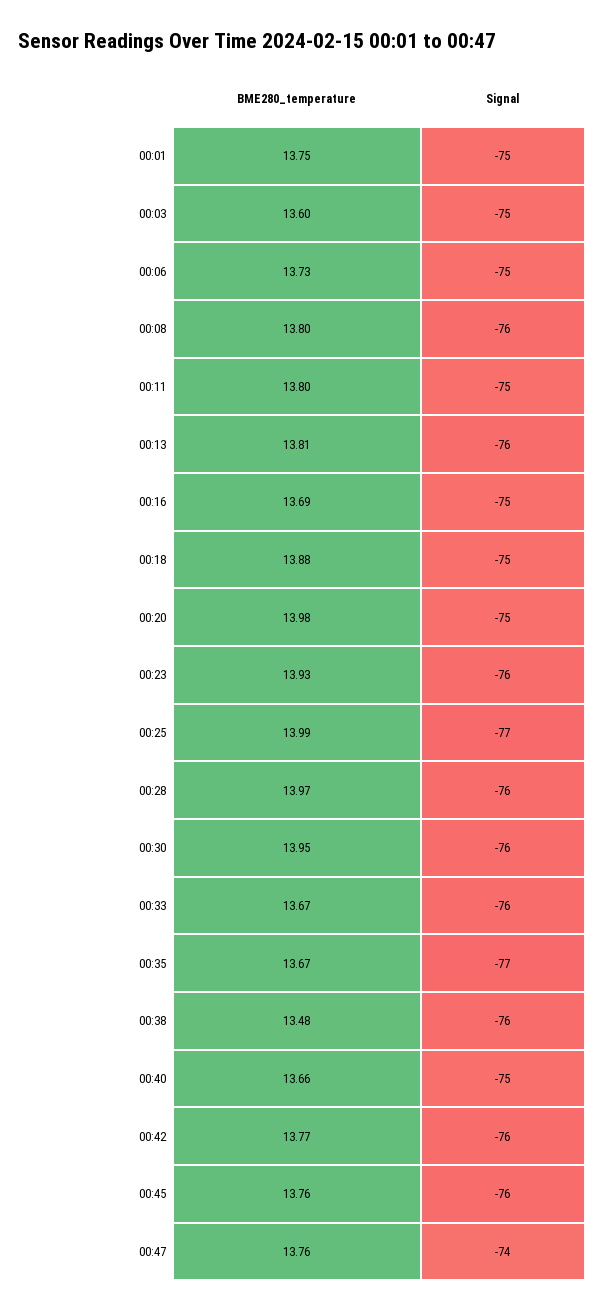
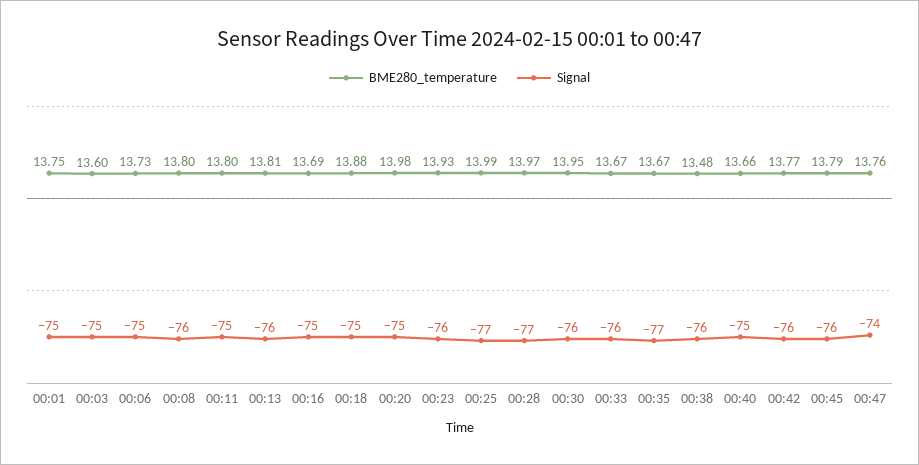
Signal, 00:28: -76 -> -77
BME280_temperature, 00:45: 13.76 -> 13.79

